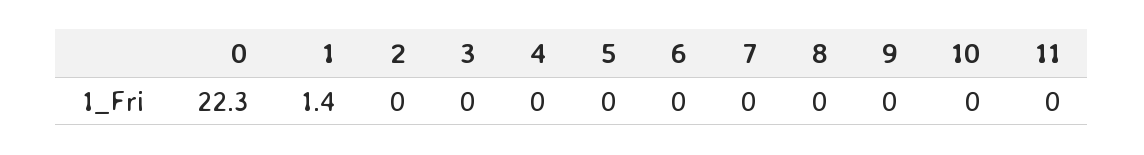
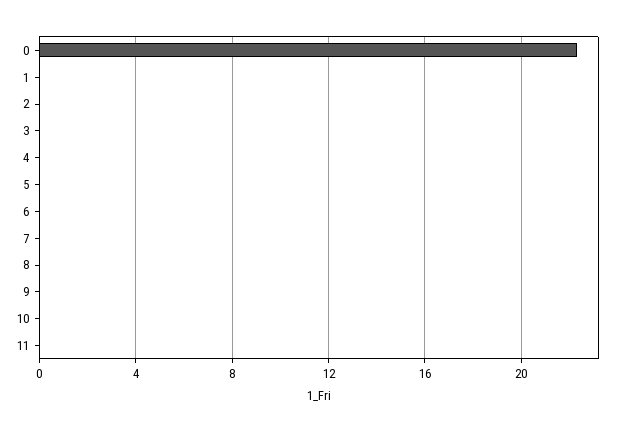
1: 1.4 -> 0

